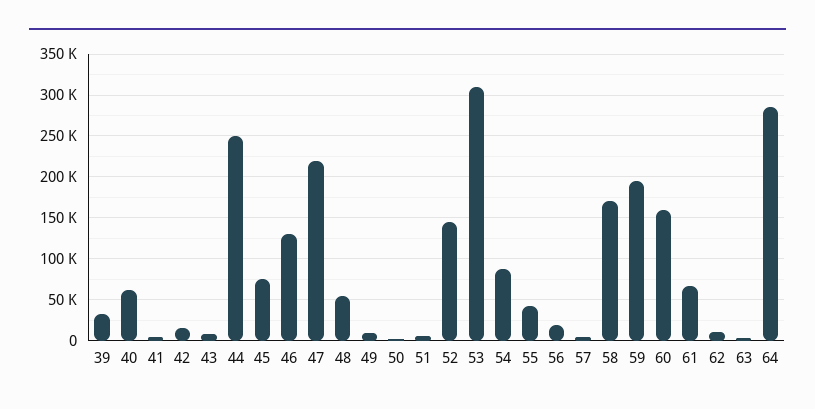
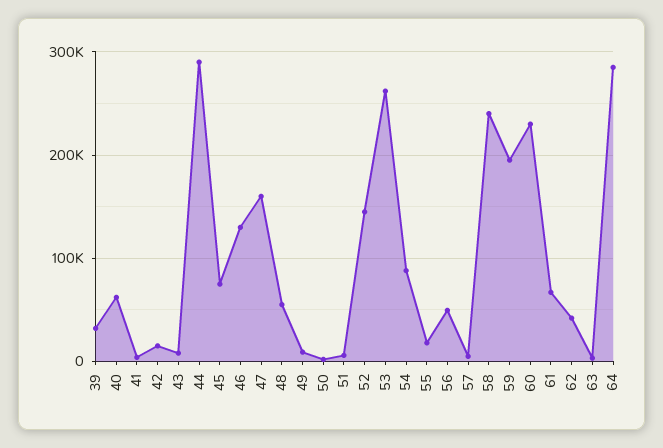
44: 250000 -> 290000
47: 220000 -> 160000
53: 310000 -> 260000
55: 40000 -> 20000
56: 20000 -> 50000
58: 170000 -> 240000
60: 160000 -> 230000
62: 10000 -> 40000

